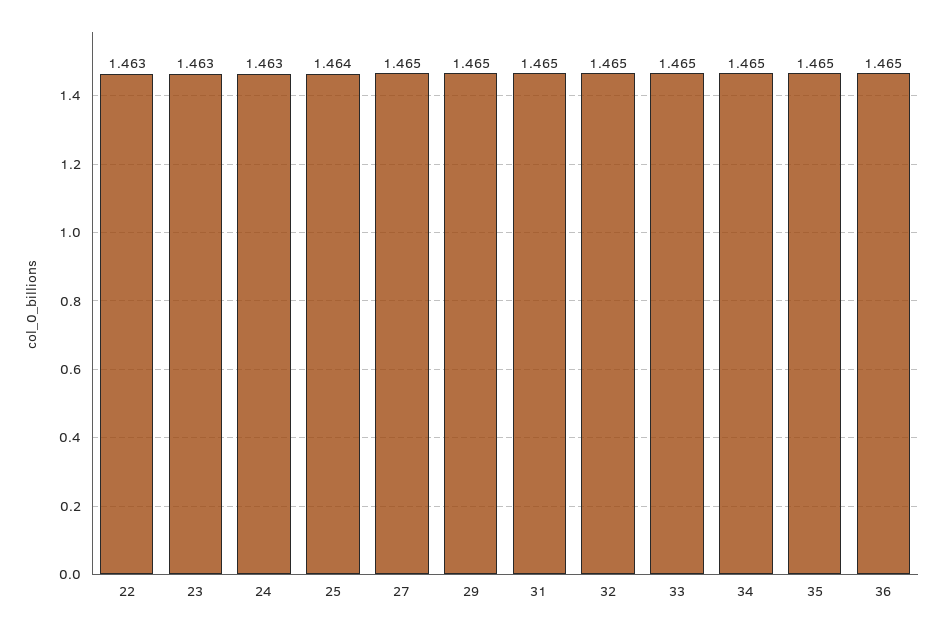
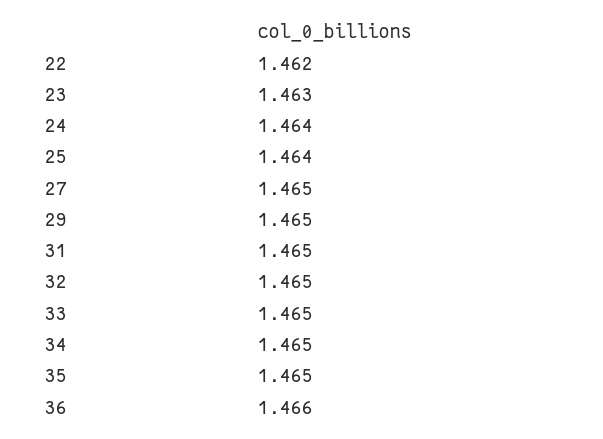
22: 1.463 -> 1.462
24: 1.463 -> 1.464
36: 1.465 -> 1.466

